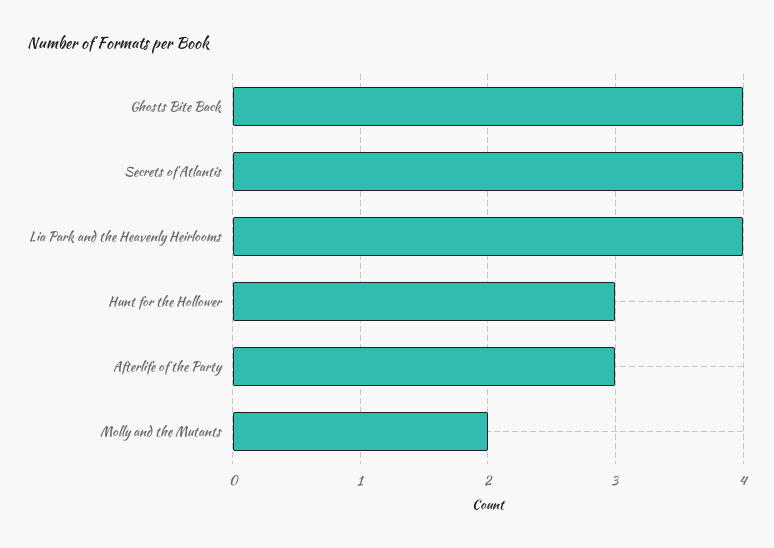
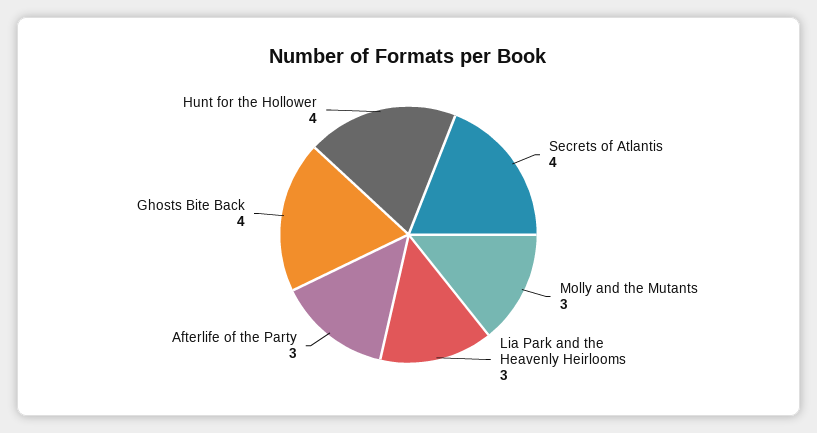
Lia Park and the Heavenly Heirlooms: 4 -> 3
Hunt for the Hollower: 3 -> 4
Molly and the Mutants: 2 -> 3

